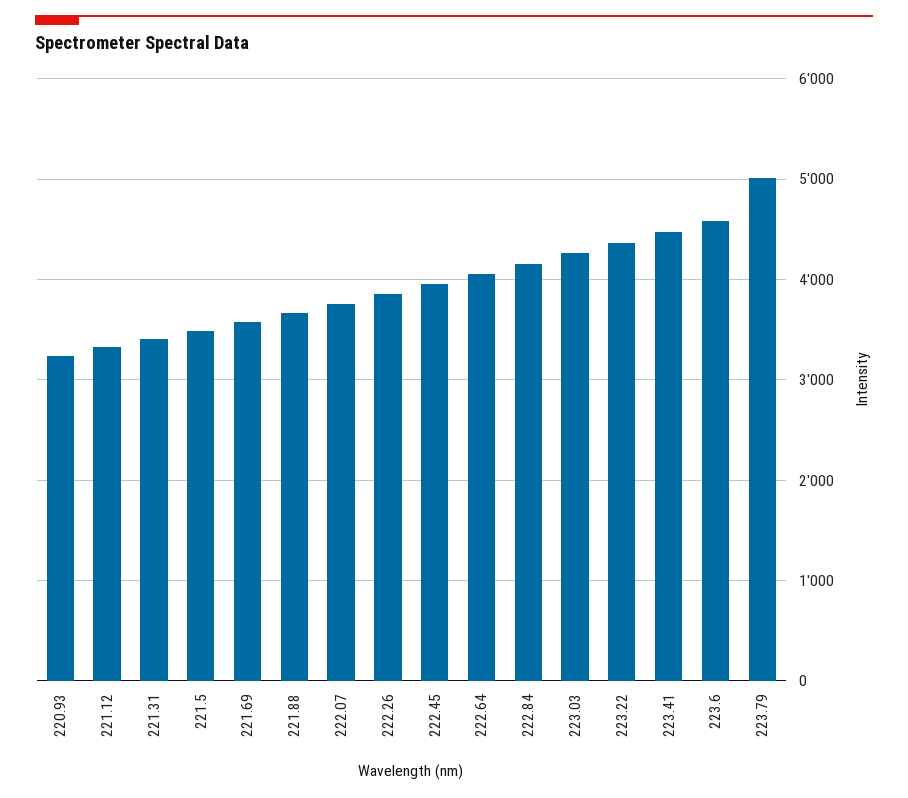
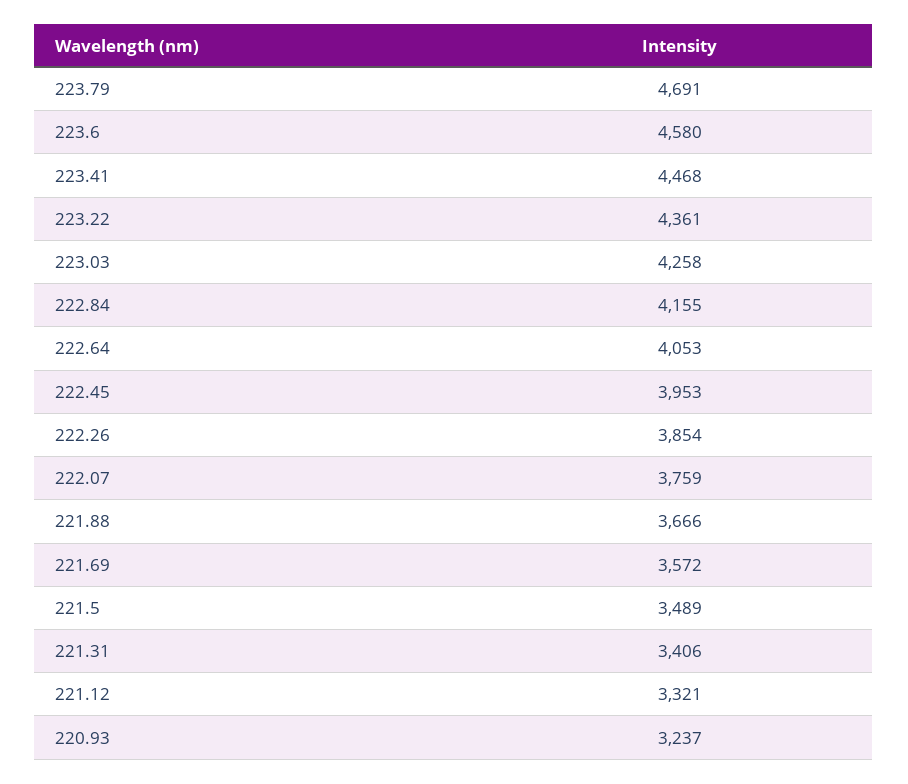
223.79: 5000 -> 4691

